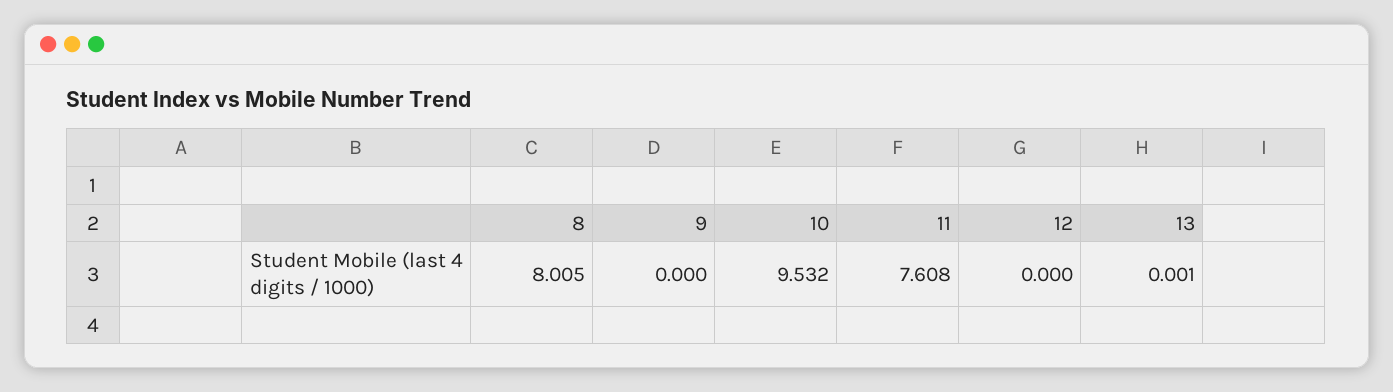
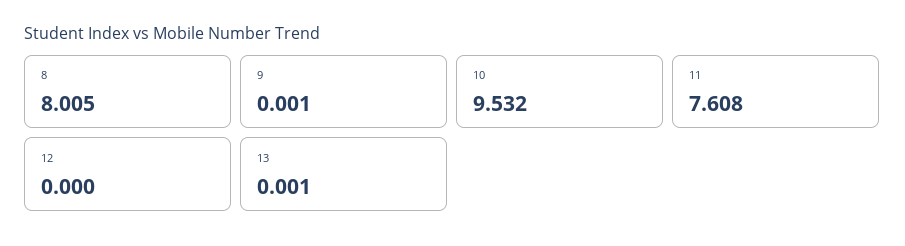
9: 0 -> 0.001

